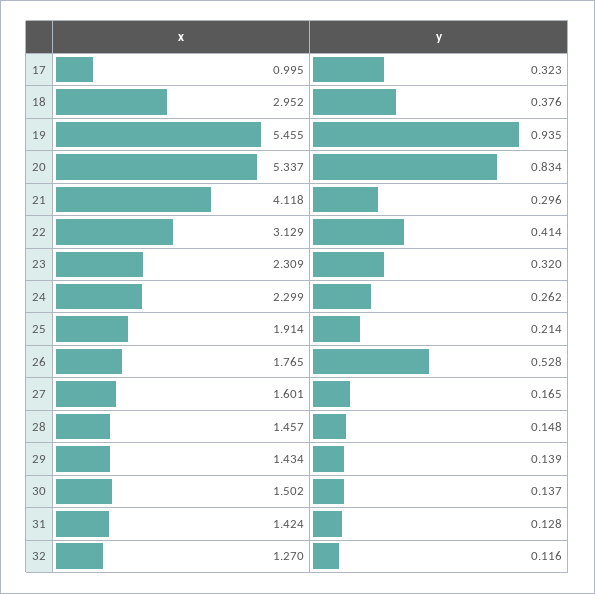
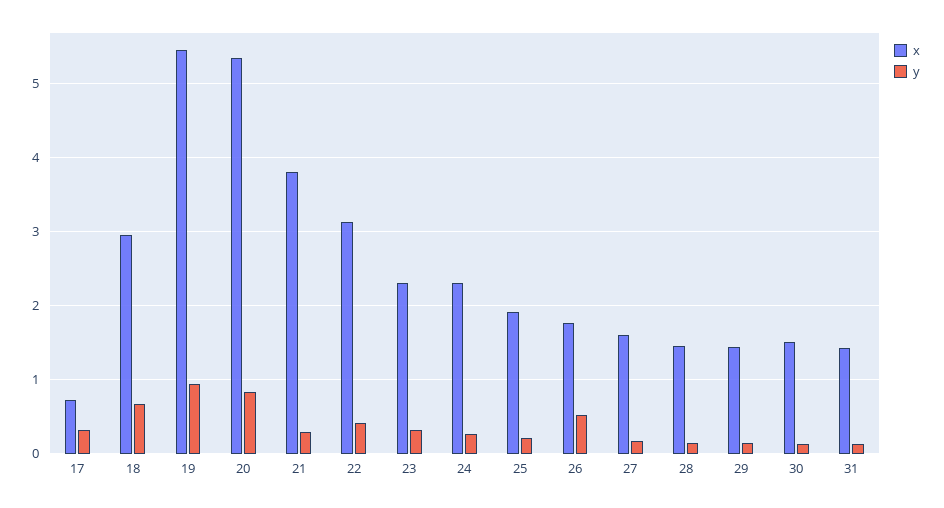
x, 17: 0.995 -> 0.7
y, 18: 0.376 -> 0.7
x, 21: 4.118 -> 3.8
x, 32: 1.27 -> none
y, 32: 0.116 -> none

